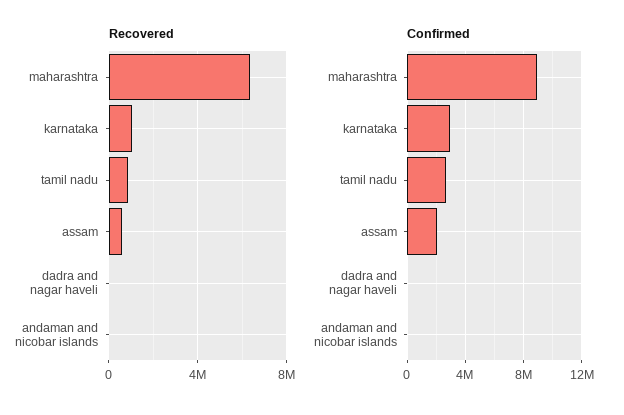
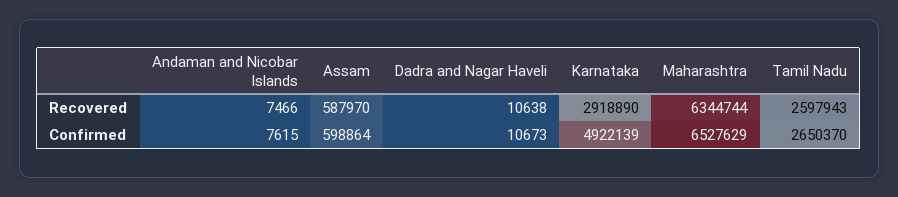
Recovered, karnataka: 1000000 -> 2918890
Recovered, tamil nadu: 1000000 -> 2597943
Confirmed, maharashtra: 9000000 -> 6527629
Confirmed, karnataka: 3000000 -> 4922139
Confirmed, assam: 2000000 -> 598864

